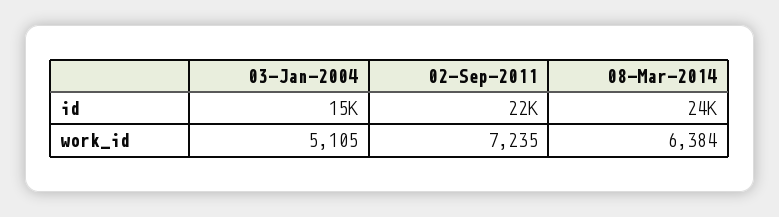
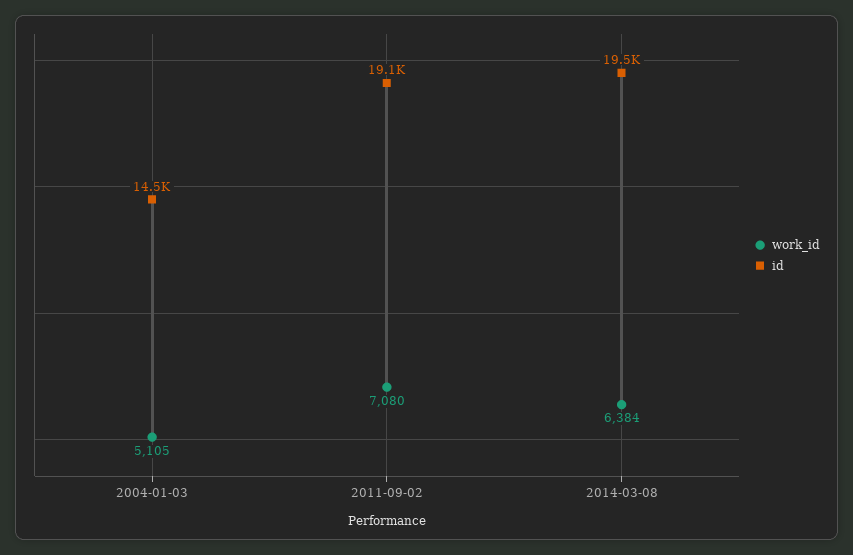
id, 02-Sep-2011: 22000 -> 19100
id, 08-Mar-2014: 24000 -> 19500
work_id, 02-Sep-2011: 7235 -> 7080

